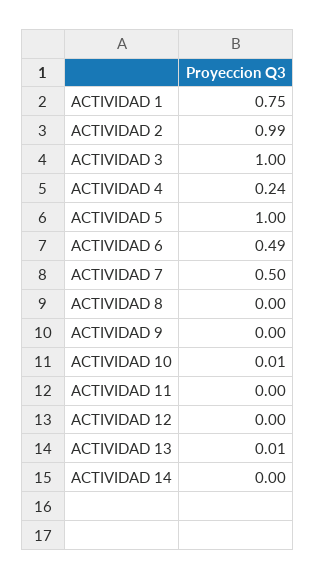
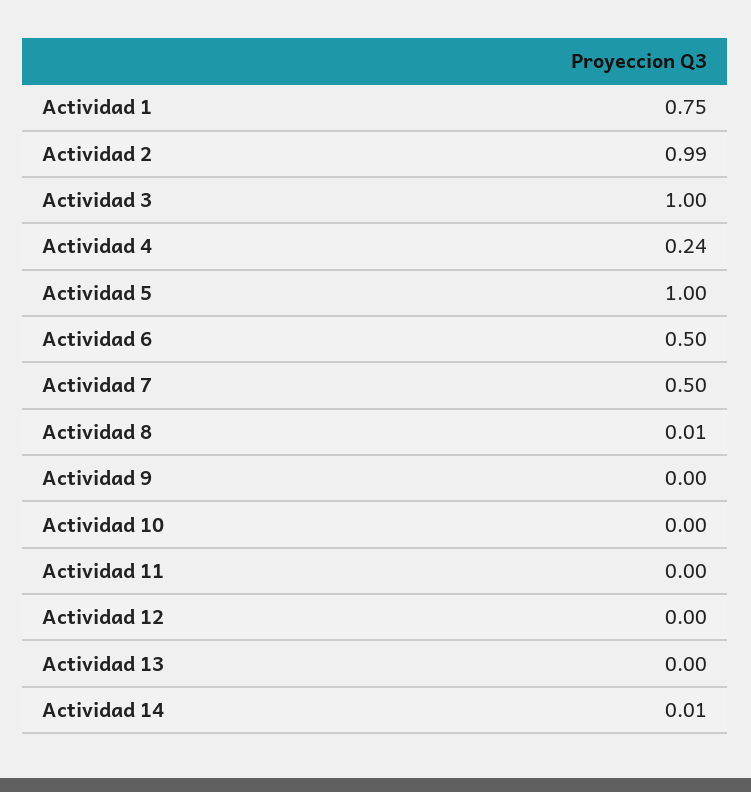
ACTIVIDAD 6: 0.49 -> 0.5
ACTIVIDAD 8: 0 -> 0.01
ACTIVIDAD 10: 0.01 -> 0
ACTIVIDAD 13: 0.01 -> 0
ACTIVIDAD 14: 0 -> 0.01

